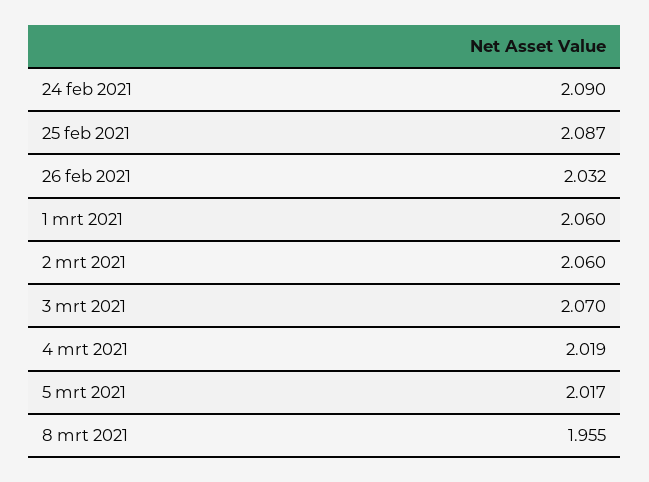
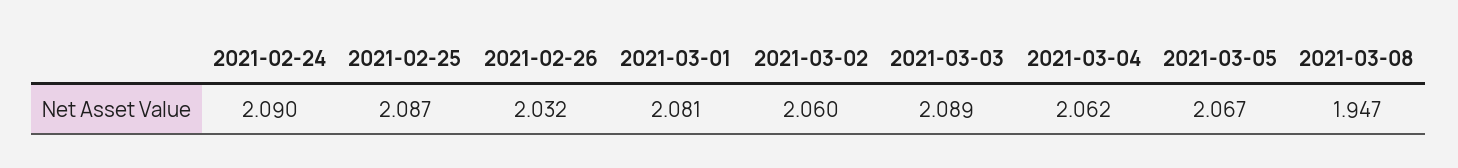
1 mrt 2021: 2.06 -> 2.081
3 mrt 2021: 2.07 -> 2.089
4 mrt 2021: 2.019 -> 2.062
5 mrt 2021: 2.017 -> 2.067
8 mrt 2021: 1.955 -> 1.947

